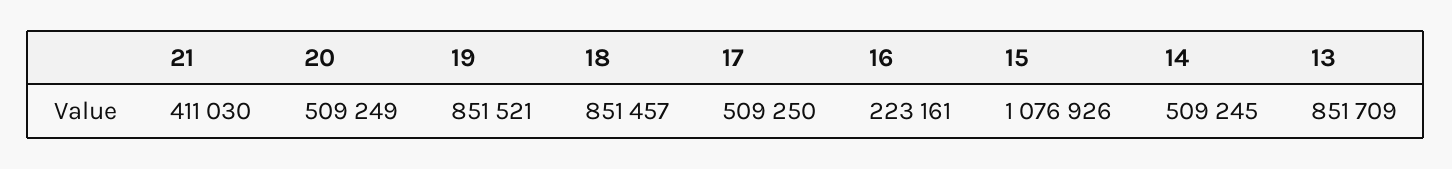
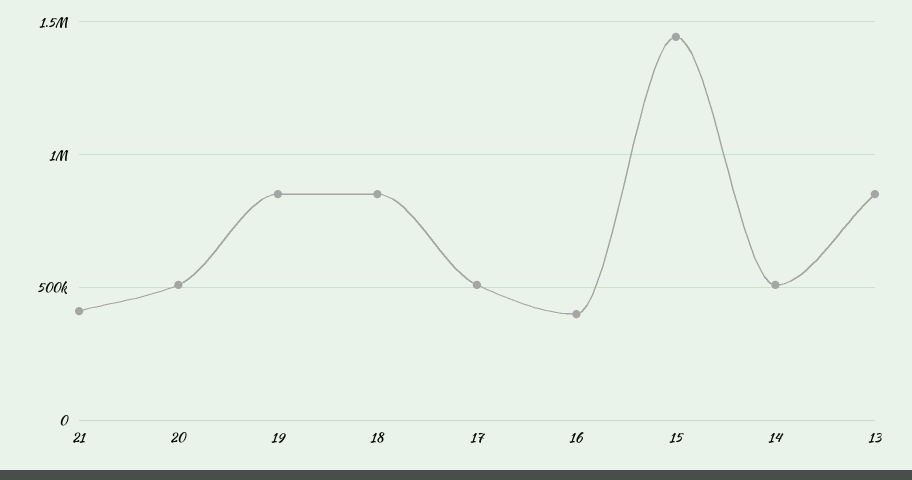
16: 223161 -> 400000
15: 1076926 -> 1450000

